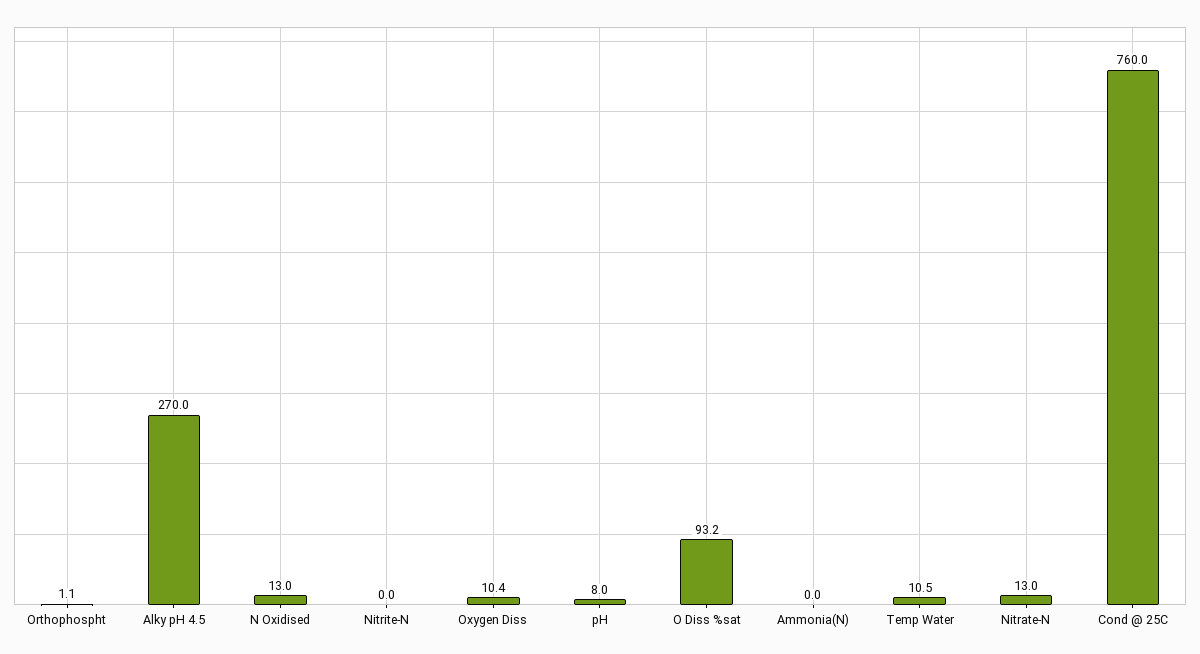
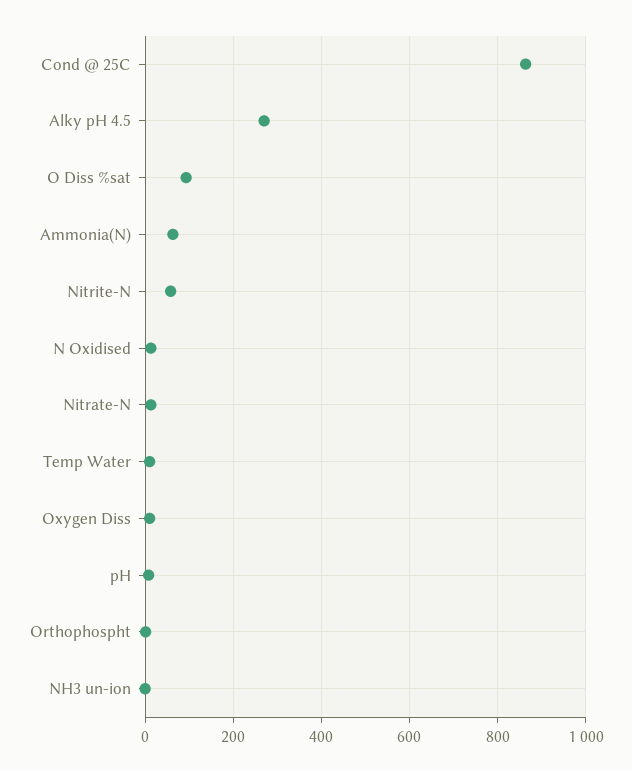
Nitrite-N: 0 -> 60
Ammonia(N): 0 -> 60
Cond @ 25C: 760 -> 860
NH3 un-ion: none -> 0

